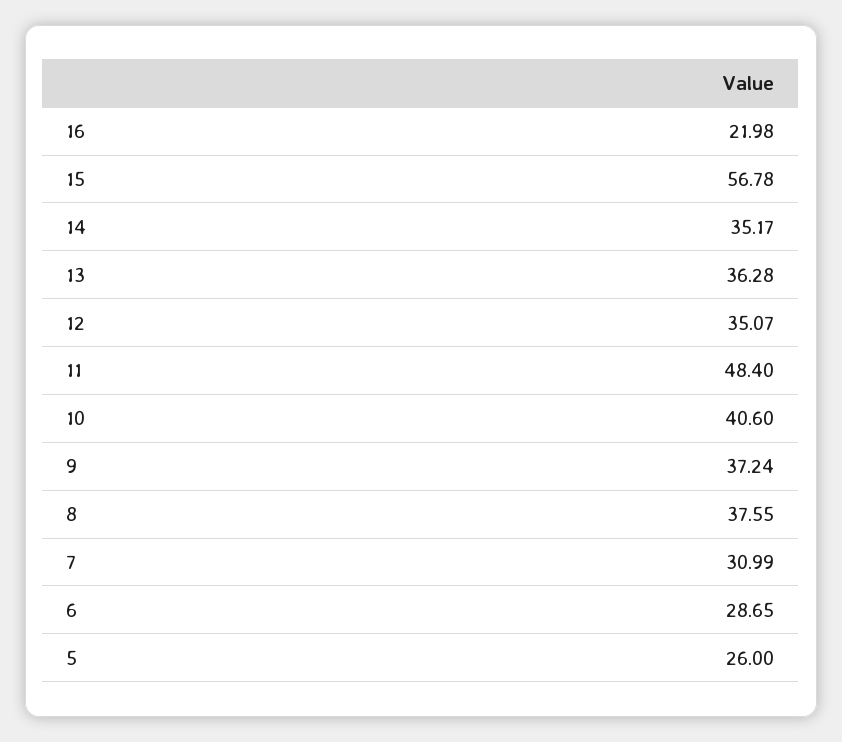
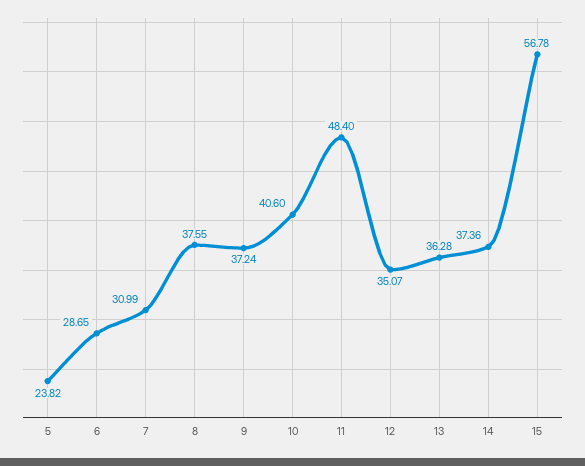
16: 21.98 -> none
14: 35.17 -> 37.36
5: 26 -> 23.82

